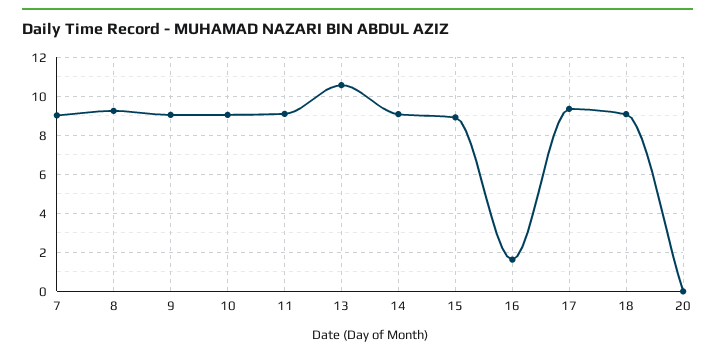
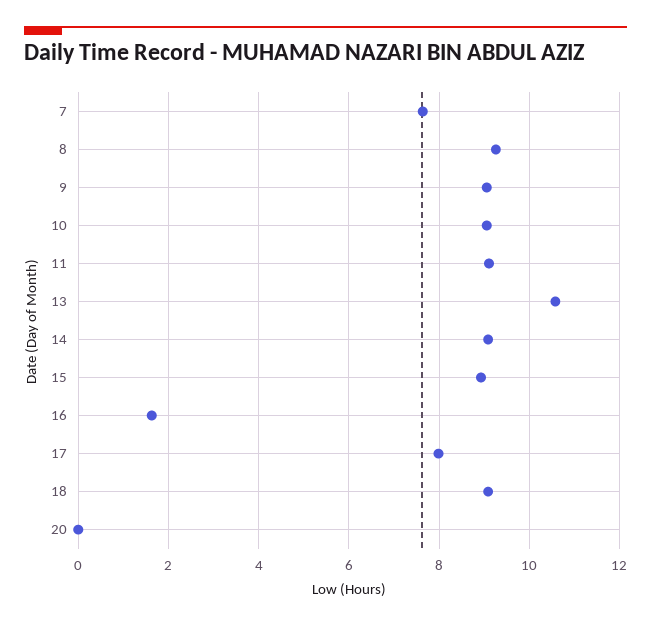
7: 9 -> 7.6
17: 9.5 -> 8

